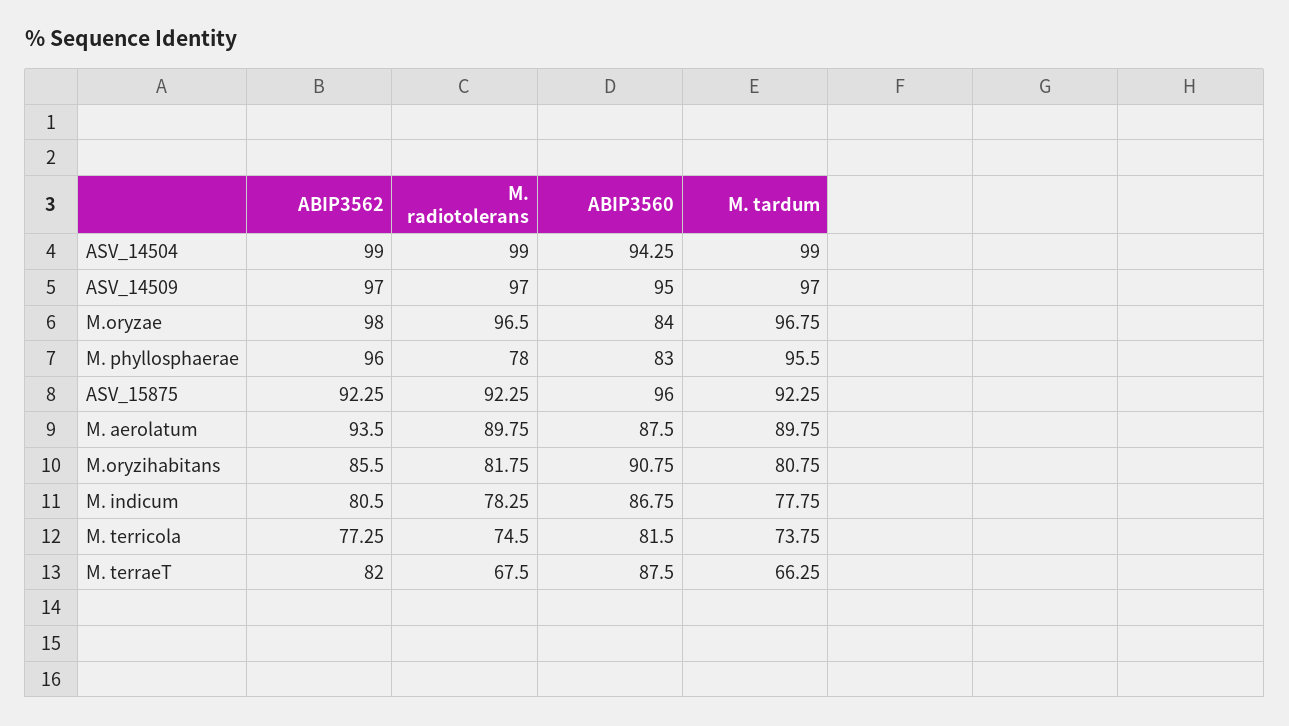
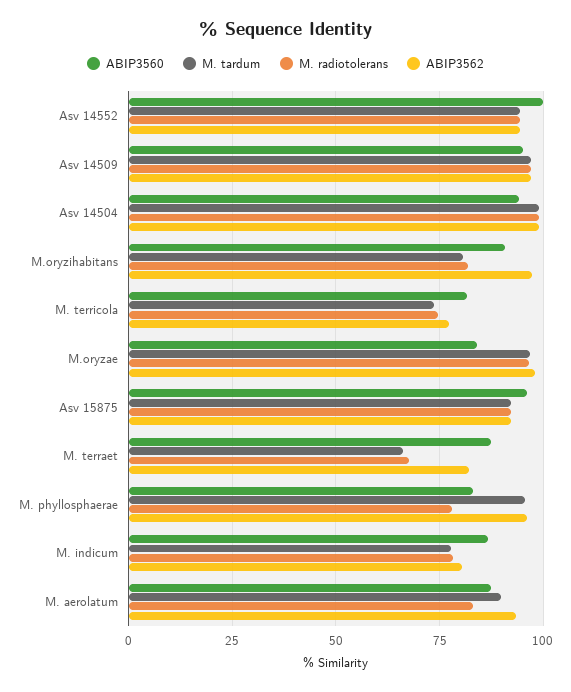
M. radiotolerans, M. aerolatum: 89.75 -> 82.5
ABIP3562, M.oryzihabitans: 85.5 -> 97.5
ABIP3560, Asv 14552: none -> 100
M. tardum, Asv 14552: none -> 95
M. radiotolerans, Asv 14552: none -> 95
ABIP3562, Asv 14552: none -> 95

